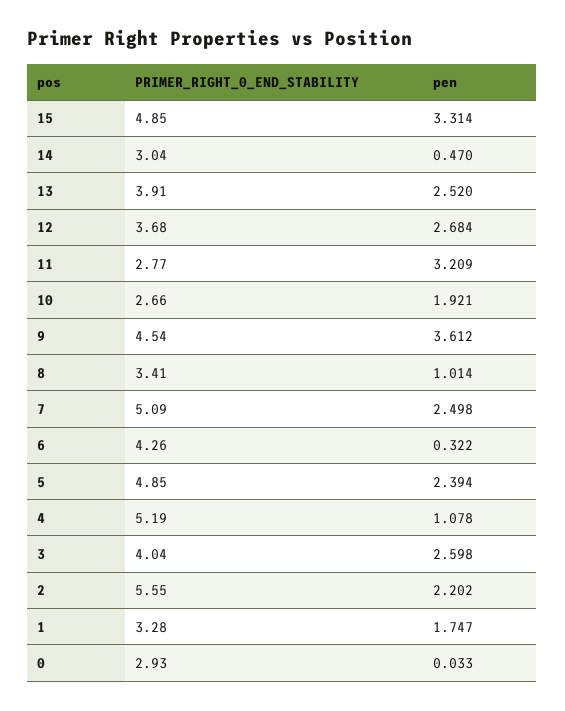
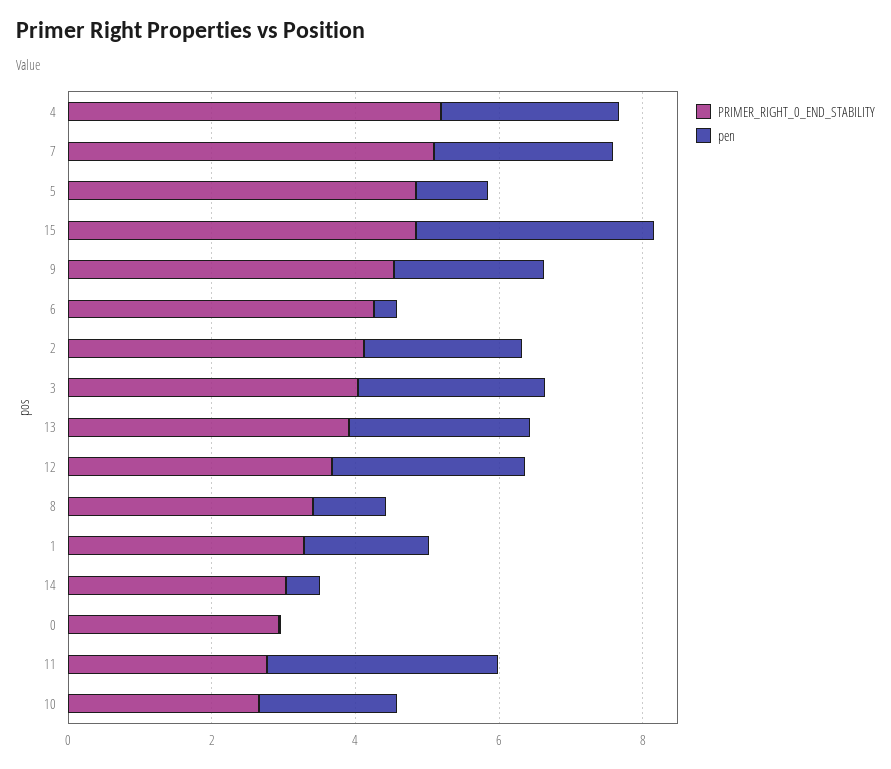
pen, 9: 3.612 -> 2
pen, 5: 2.394 -> 1
pen, 4: 1.078 -> 2.5
PRIMER_RIGHT_0_END_STABILITY, 2: 5.55 -> 4

